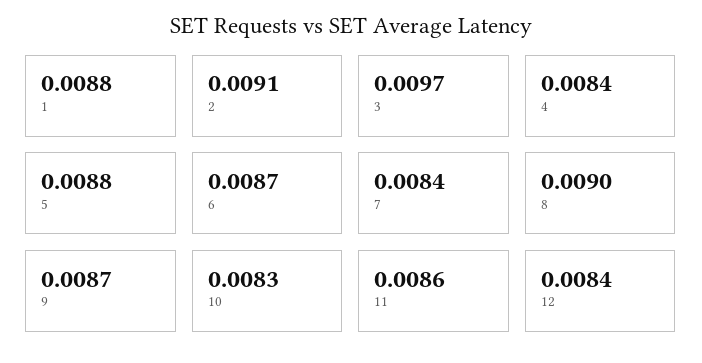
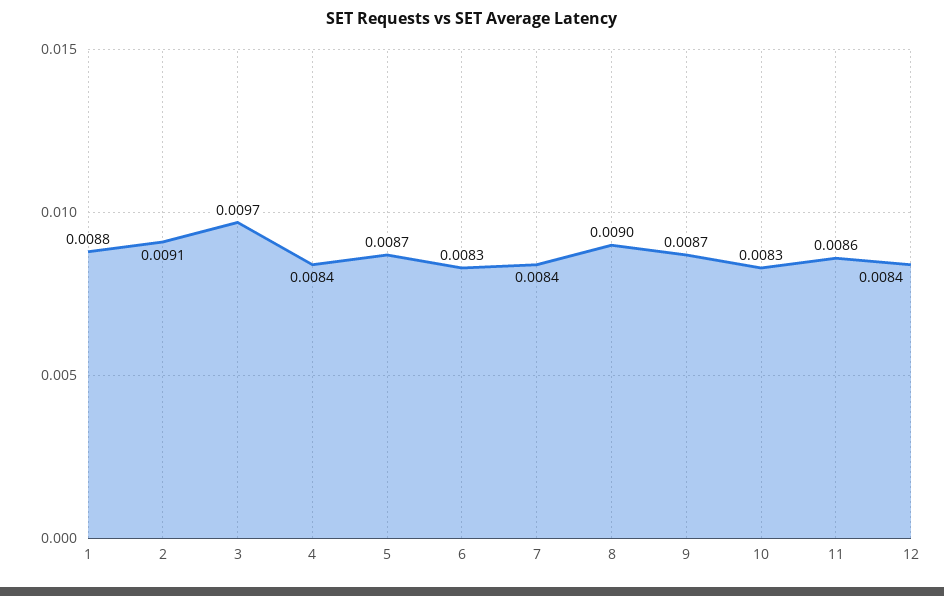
5: 0.0088 -> 0.0087
6: 0.0087 -> 0.0083

